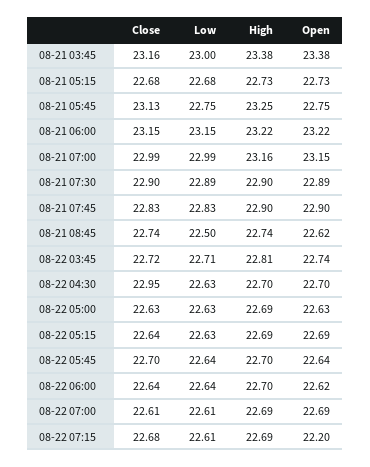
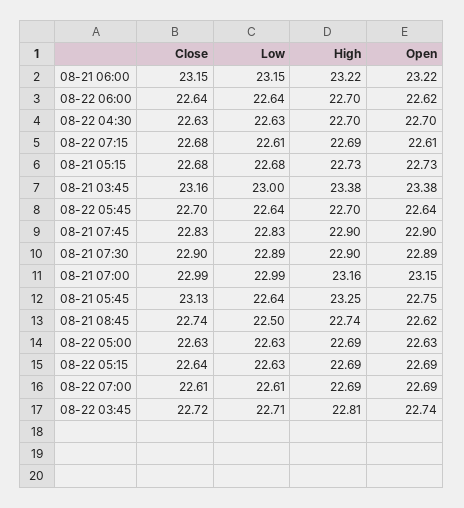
Low, 08-21 05:45: 22.75 -> 22.64
Close, 08-22 04:30: 22.95 -> 22.63
Open, 08-22 07:15: 22.2 -> 22.61

